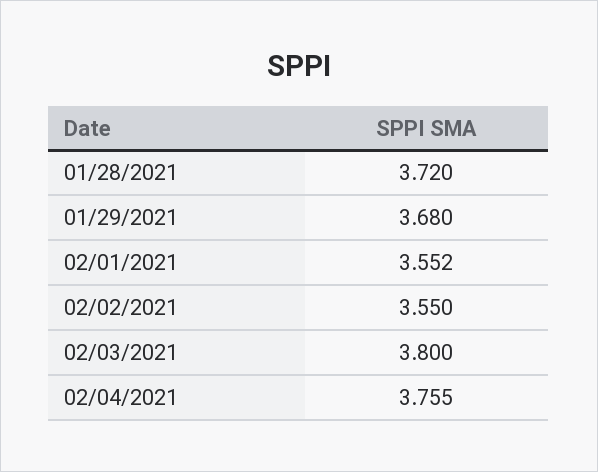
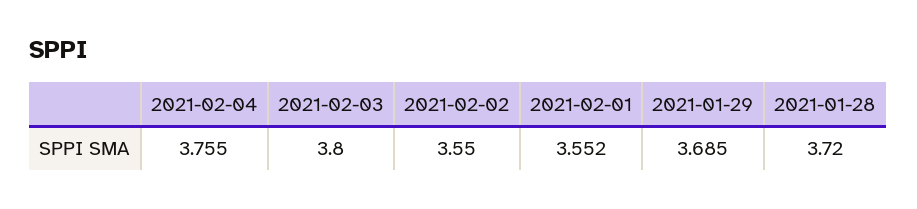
01/29/2021: 3.68 -> 3.685

